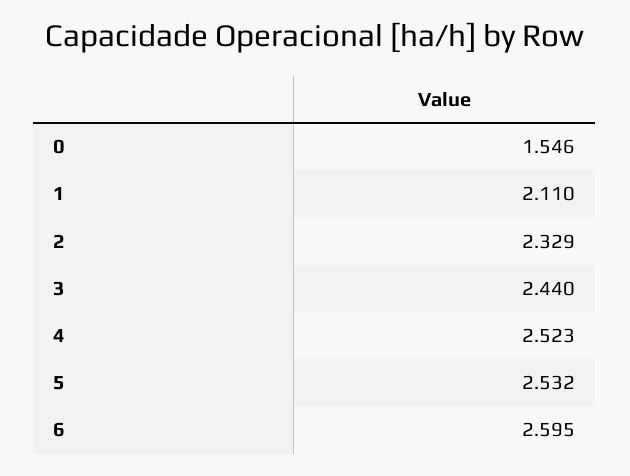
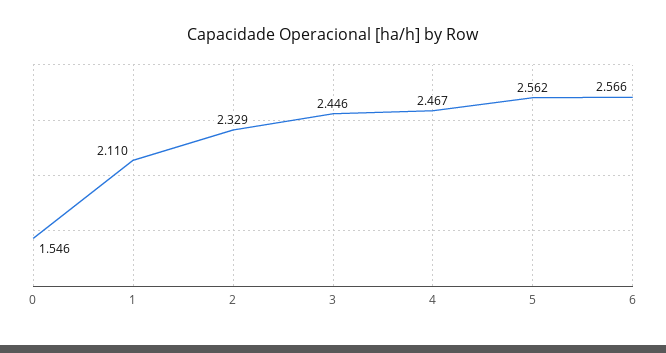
3: 2.44 -> 2.446
4: 2.523 -> 2.467
5: 2.532 -> 2.562
6: 2.595 -> 2.566

